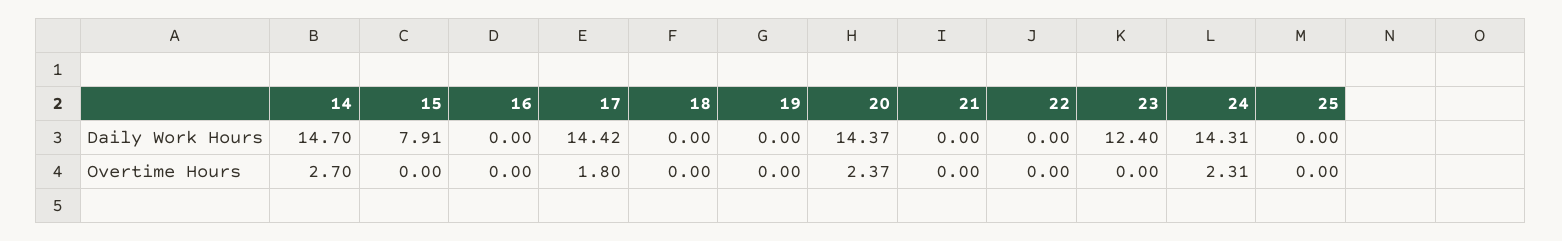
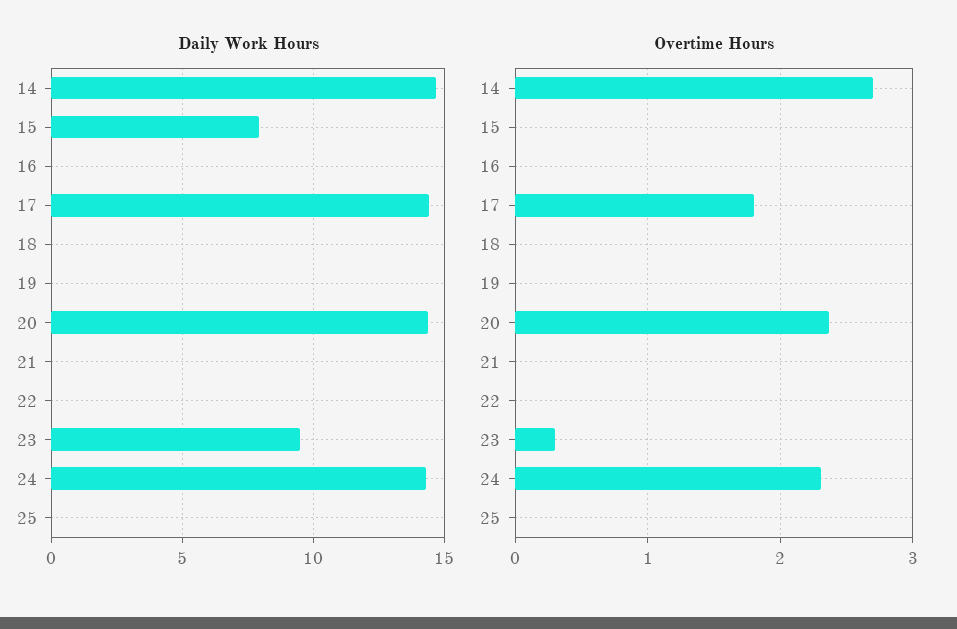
Daily Work Hours, 23: 12.4 -> 9.5
Overtime Hours, 23: 0 -> 0.3

